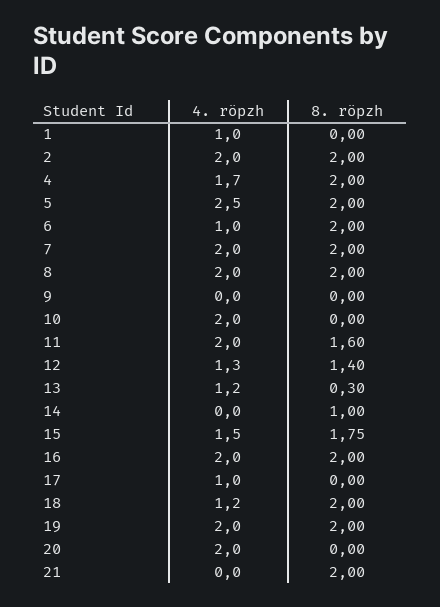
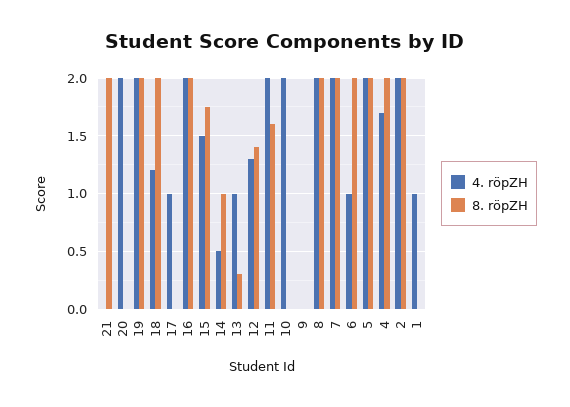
4. röpzh, 5: 2.5 -> 2
4. röpzh, 13: 1.2 -> 1
4. röpzh, 14: 0 -> 0.5

